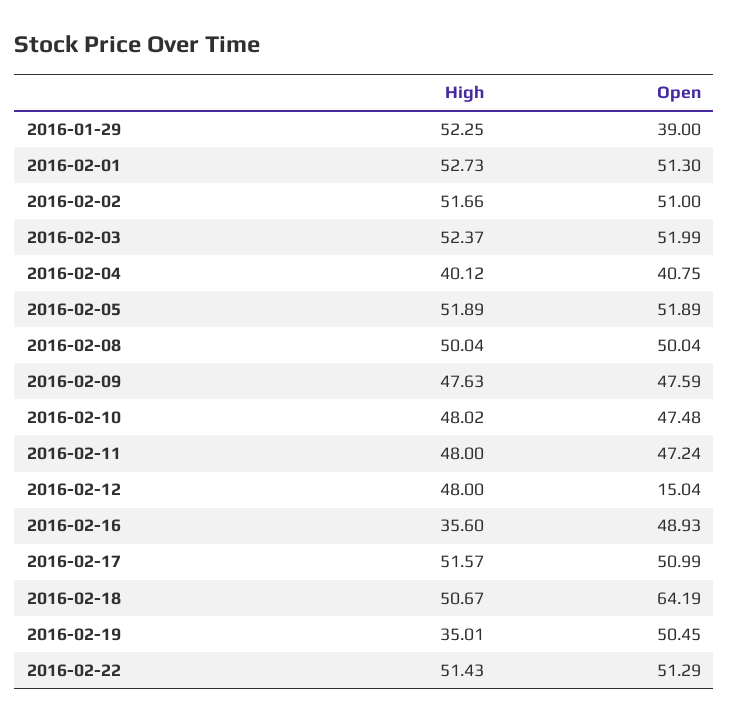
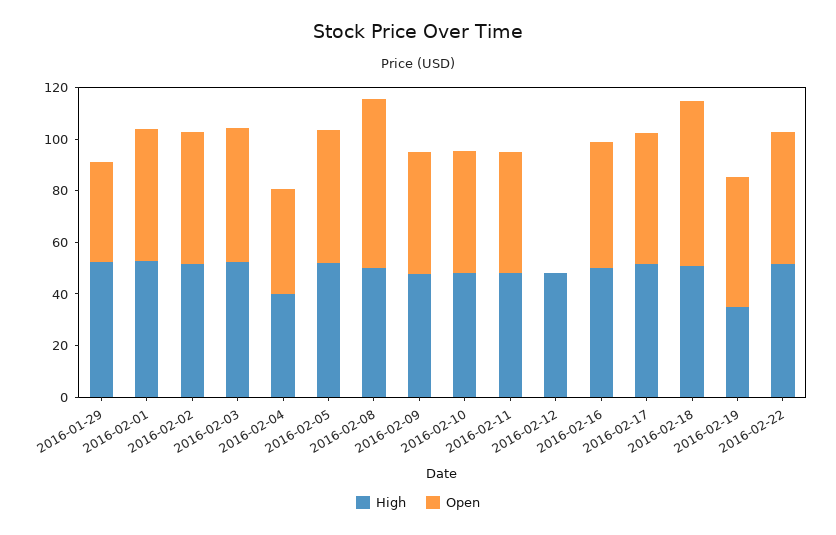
Open, 2016-02-08: 50.04 -> 65
Open, 2016-02-12: 15.04 -> 0
High, 2016-02-16: 35.6 -> 50

